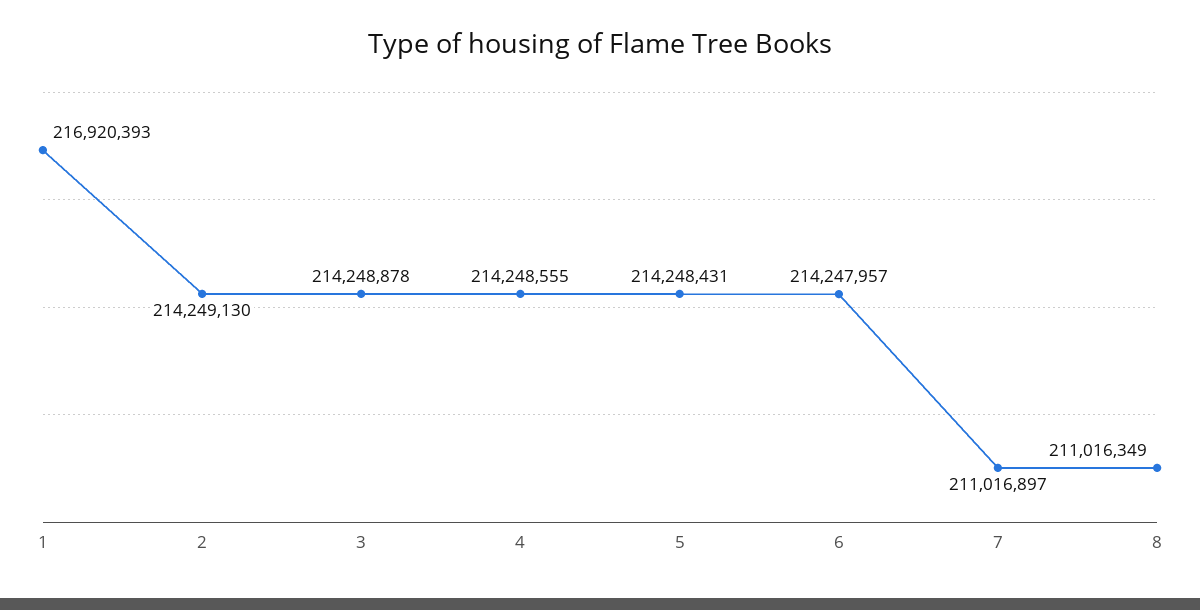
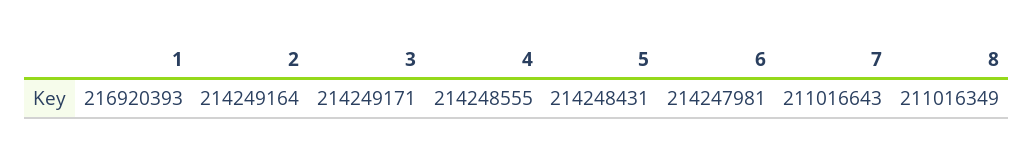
2: 214249130 -> 214249164
3: 214248878 -> 214249171
6: 214247957 -> 214247981
7: 211016897 -> 211016643

